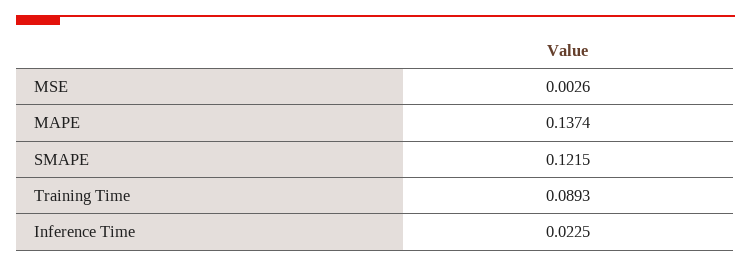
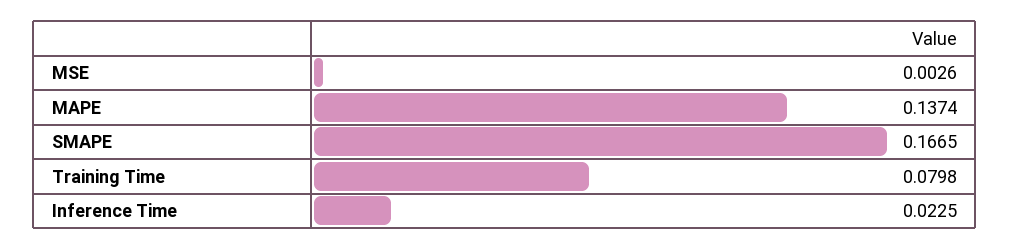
SMAPE: 0.1215 -> 0.1665
Training Time: 0.0893 -> 0.0798

